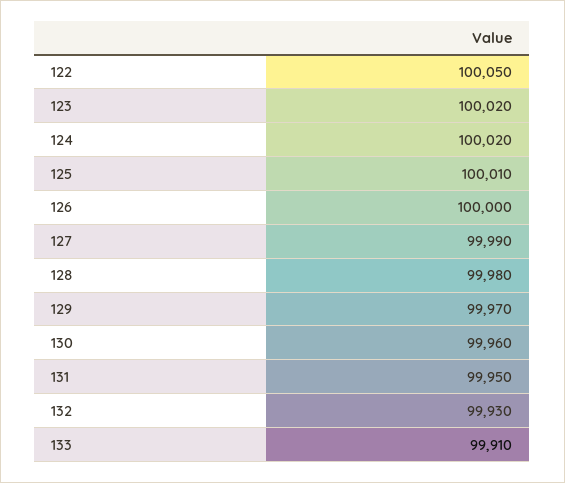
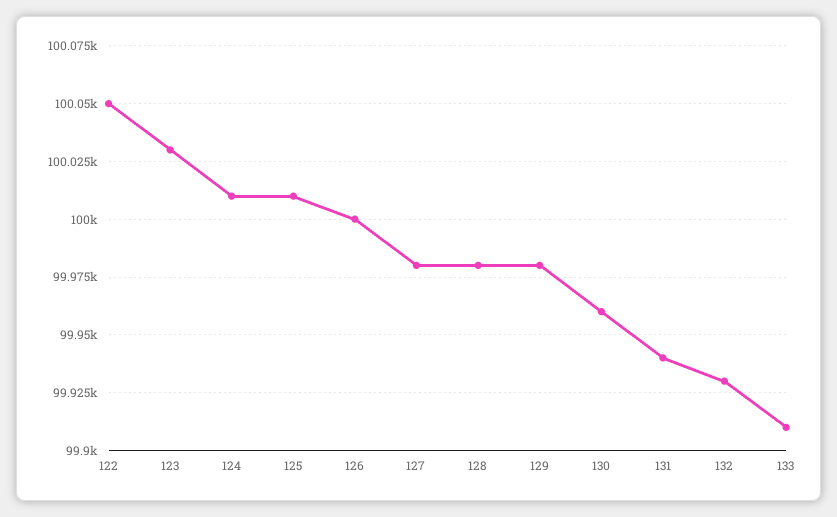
123: 100020 -> 100030
124: 100020 -> 100010
127: 99990 -> 99980
129: 99970 -> 99980
131: 99950 -> 99940

